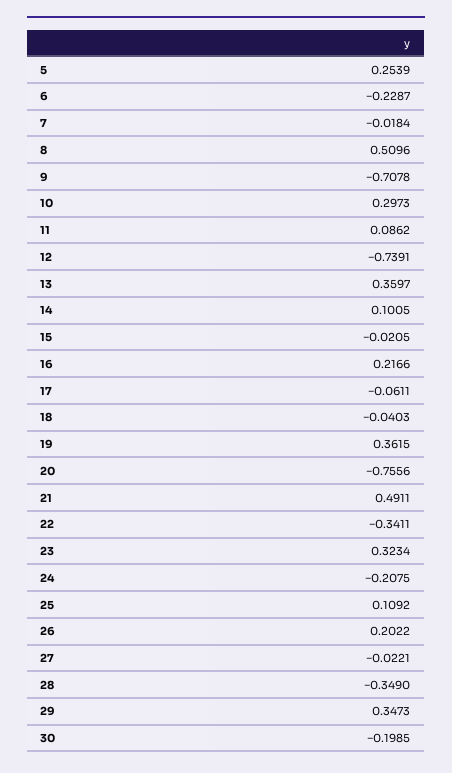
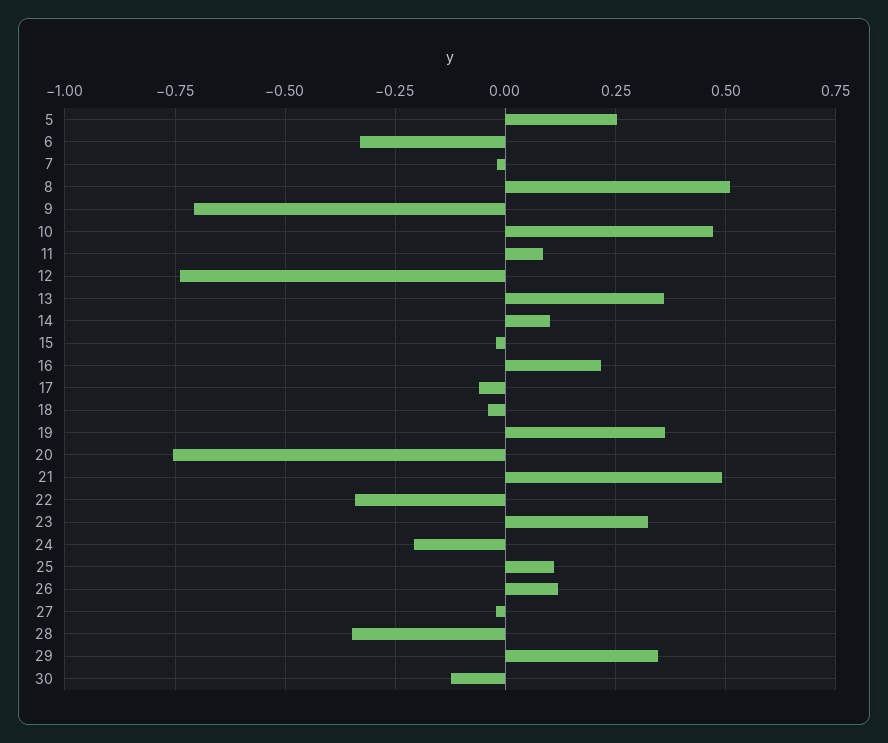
6: -0.2287 -> -0.325
10: 0.2973 -> 0.475
26: 0.2022 -> 0.125
30: -0.1985 -> -0.125

